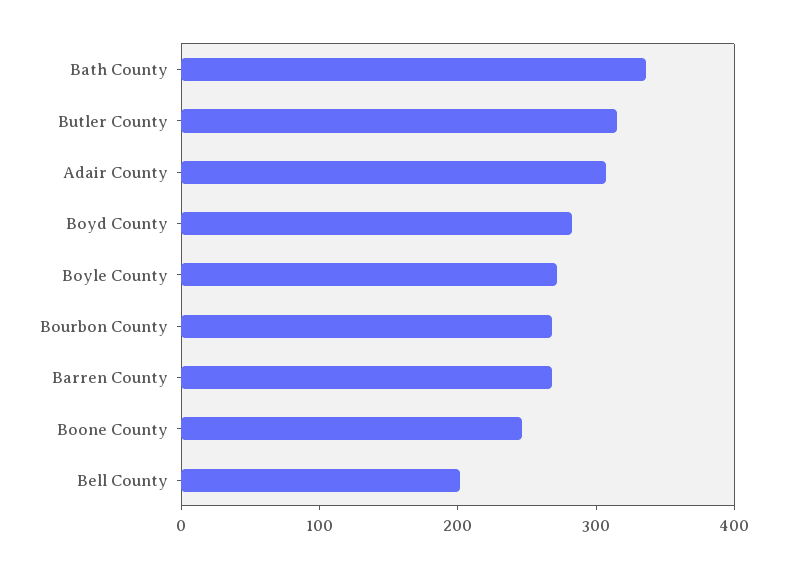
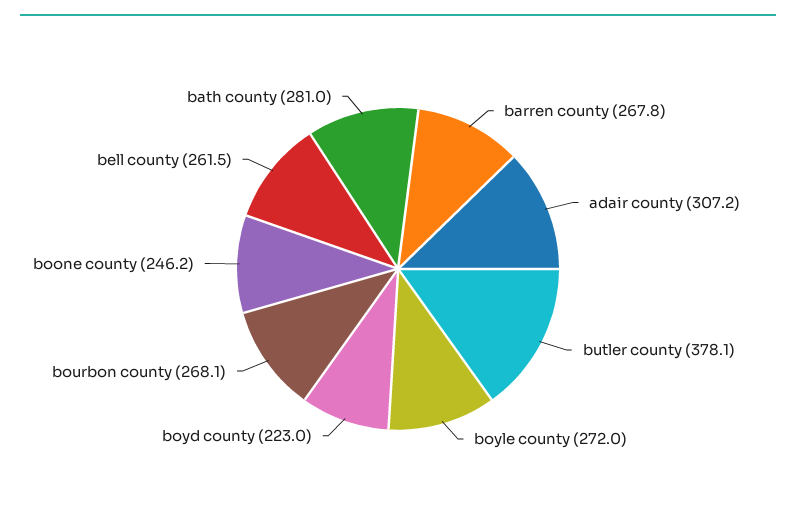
Bath County: 340 -> 281
Butler County: 320 -> 378.1
Boyd County: 280 -> 223
Bell County: 200 -> 261.5

